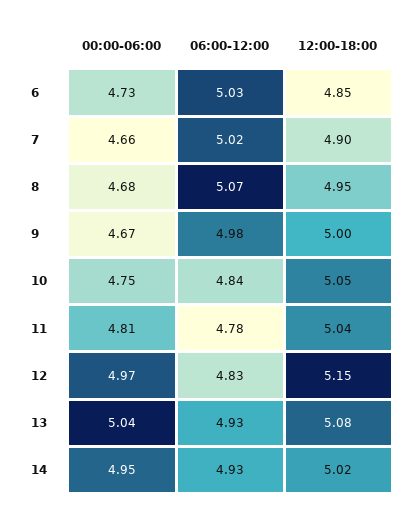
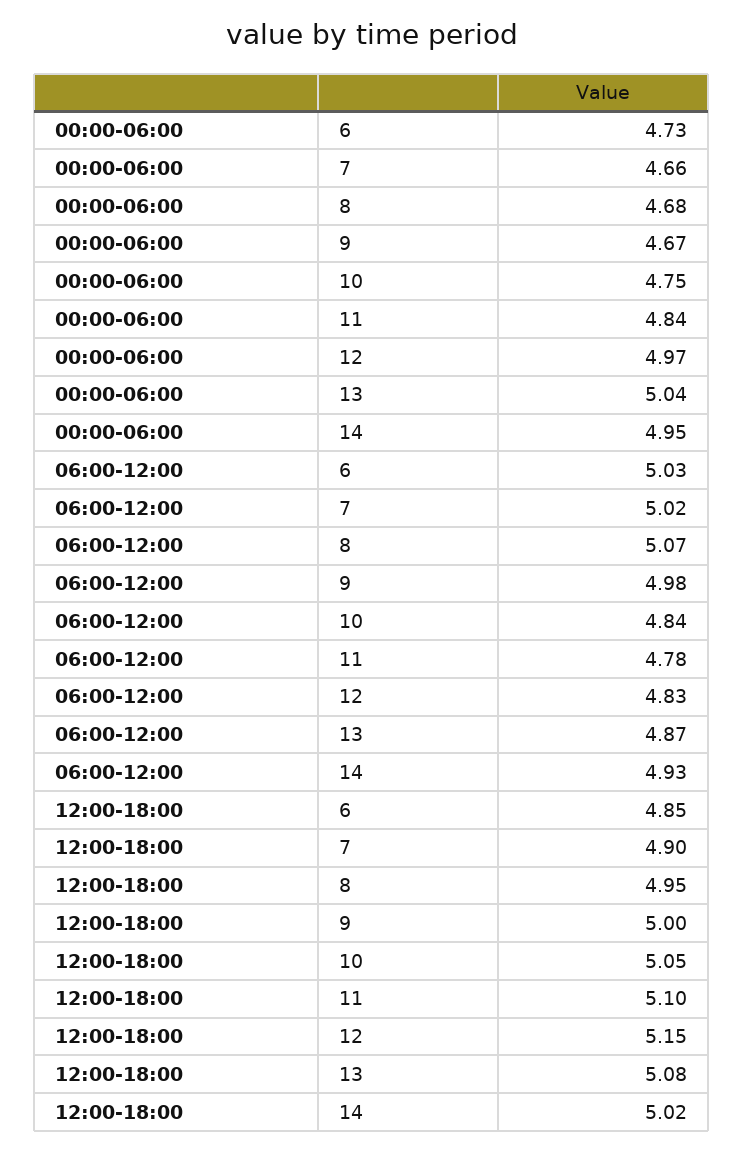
00:00-06:00, 11: 4.81 -> 4.84
12:00-18:00, 11: 5.04 -> 5.1
06:00-12:00, 13: 4.93 -> 4.87

